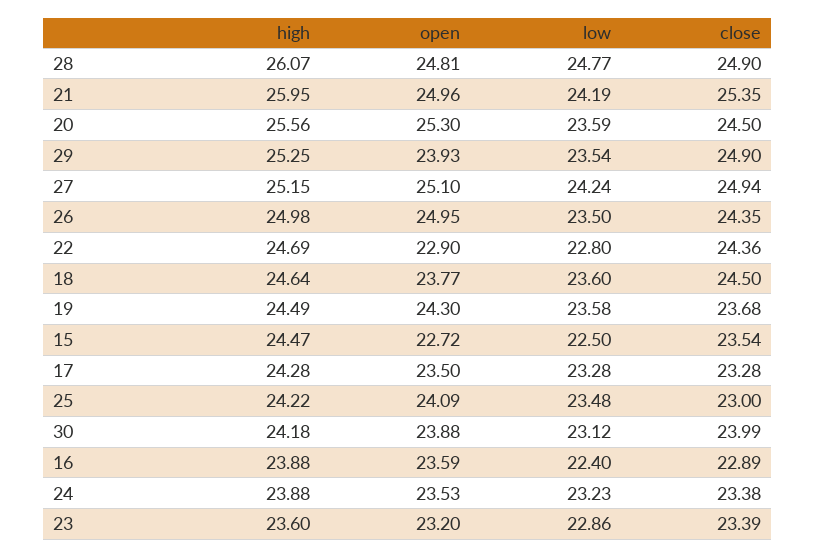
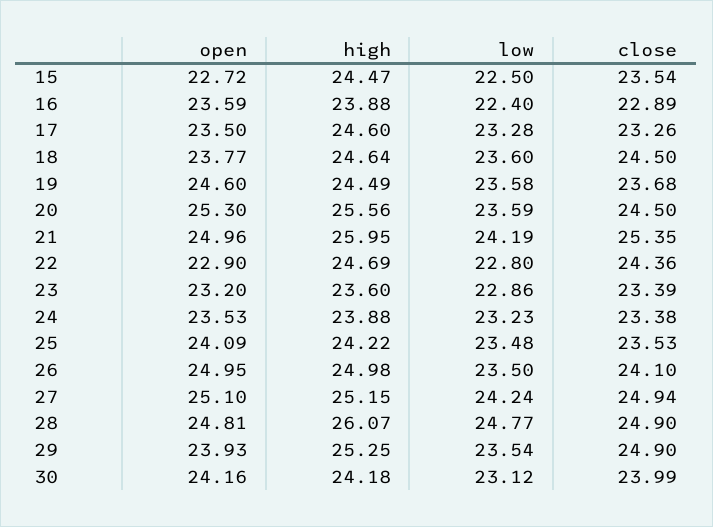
close, 26: 24.35 -> 24.1
open, 19: 24.3 -> 24.6
high, 17: 24.28 -> 24.6
close, 17: 23.28 -> 23.26
close, 25: 23 -> 23.53
open, 30: 23.88 -> 24.16

